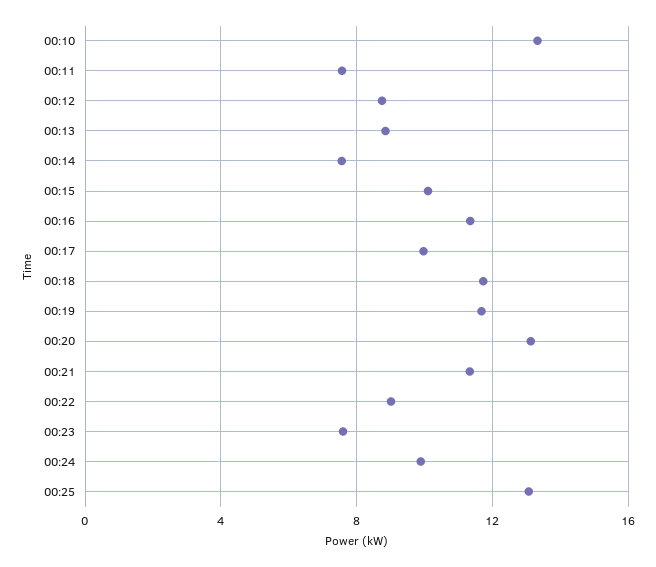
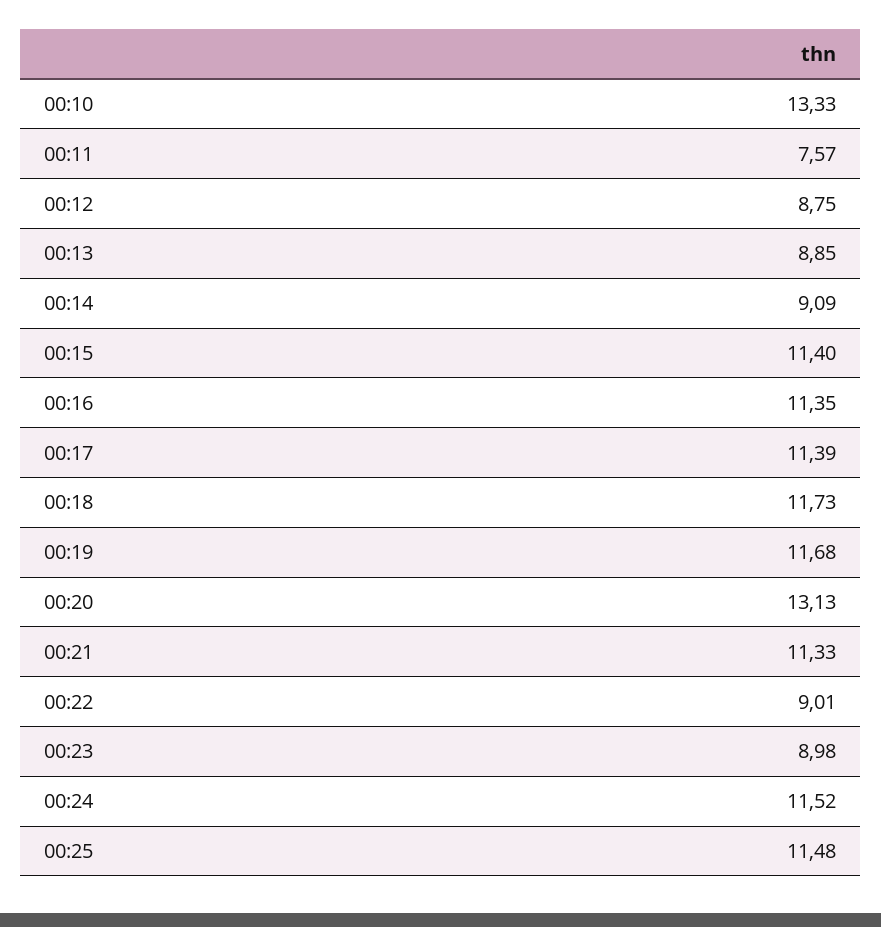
00:14: 7.5 -> 9.09
00:15: 10 -> 11.4
00:17: 10 -> 11.39
00:23: 7.5 -> 8.98
00:24: 10 -> 11.52
00:25: 13 -> 11.48

